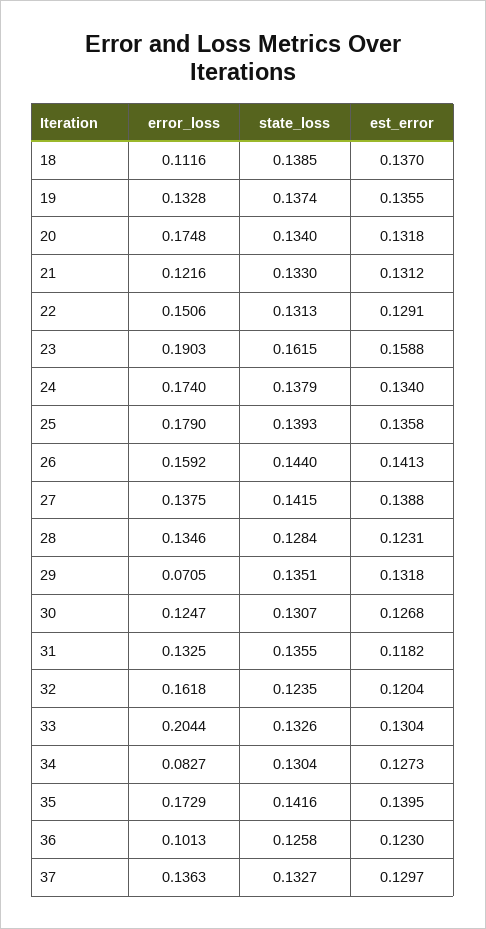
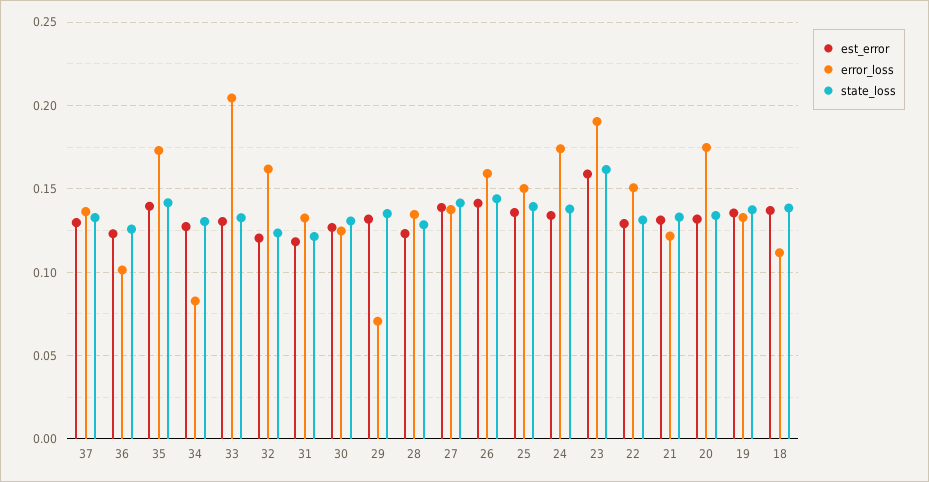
error_loss, 25: 0.179 -> 0.15
state_loss, 31: 0.1355 -> 0.12

